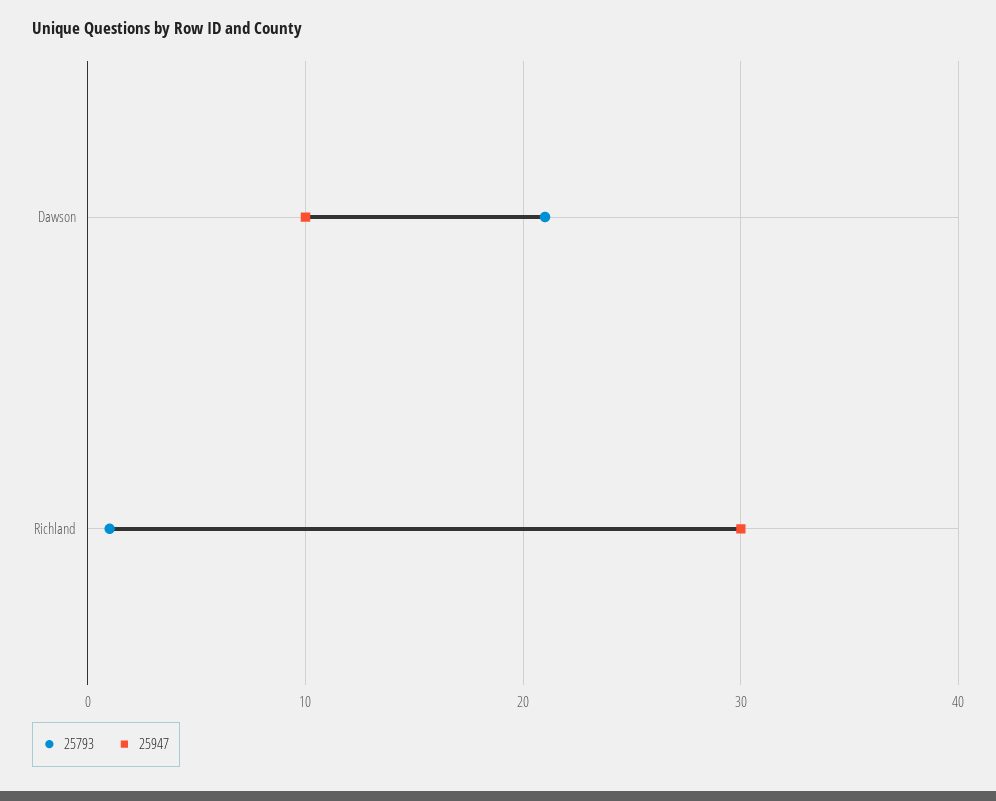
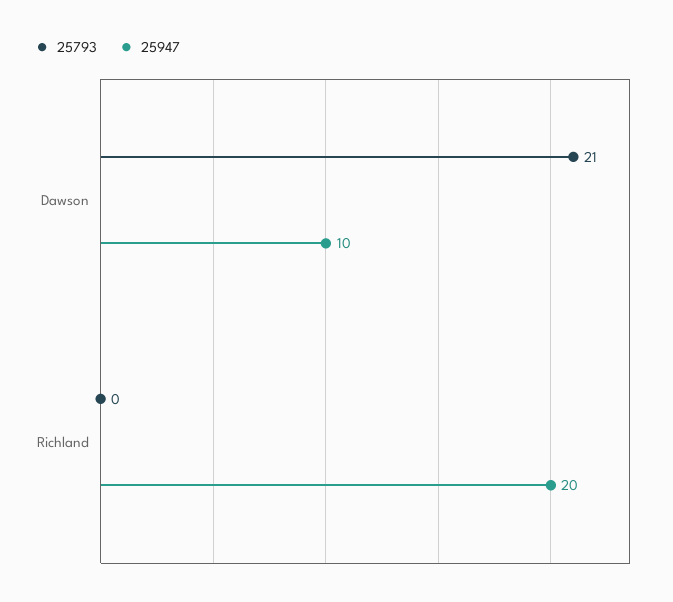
25793, Richland: 1 -> 0
25947, Richland: 30 -> 20

